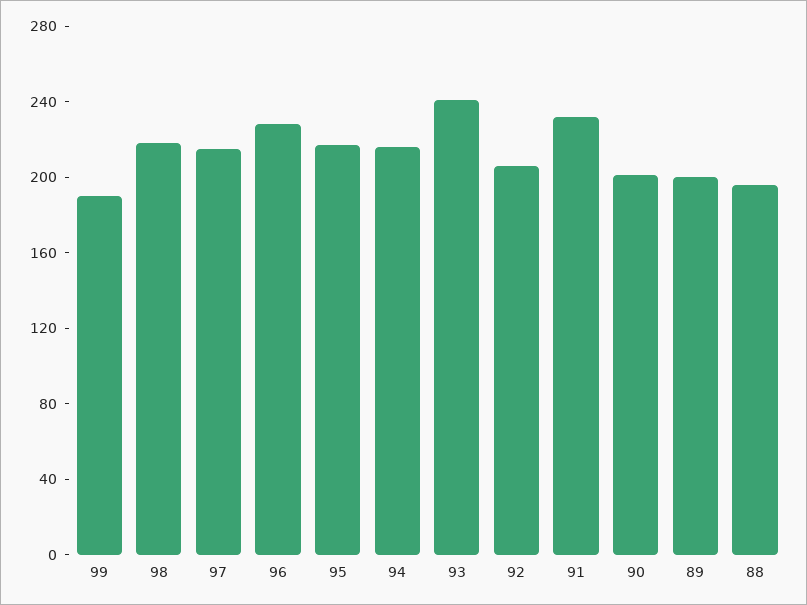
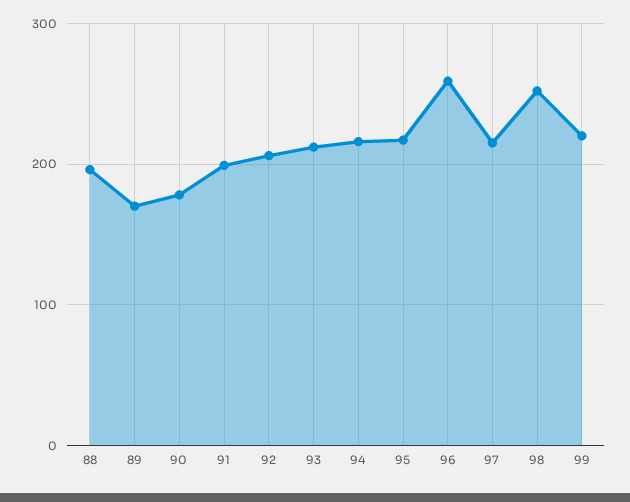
99: 190 -> 220
98: 220 -> 250
96: 230 -> 260
93: 240 -> 210
91: 230 -> 200
90: 200 -> 180
89: 200 -> 170

